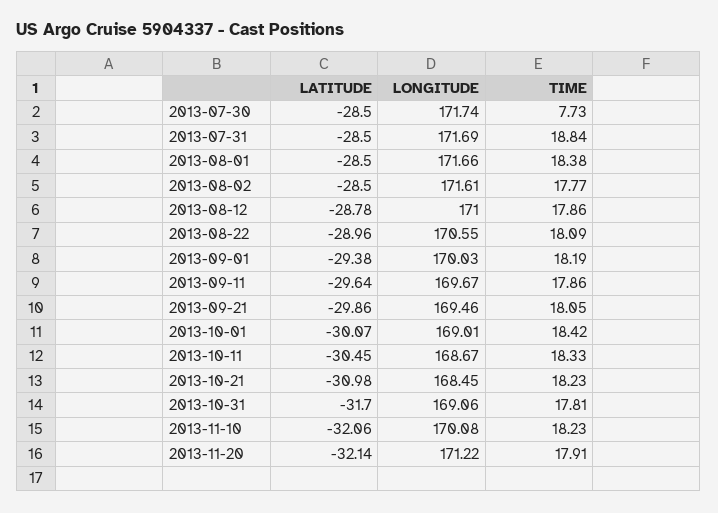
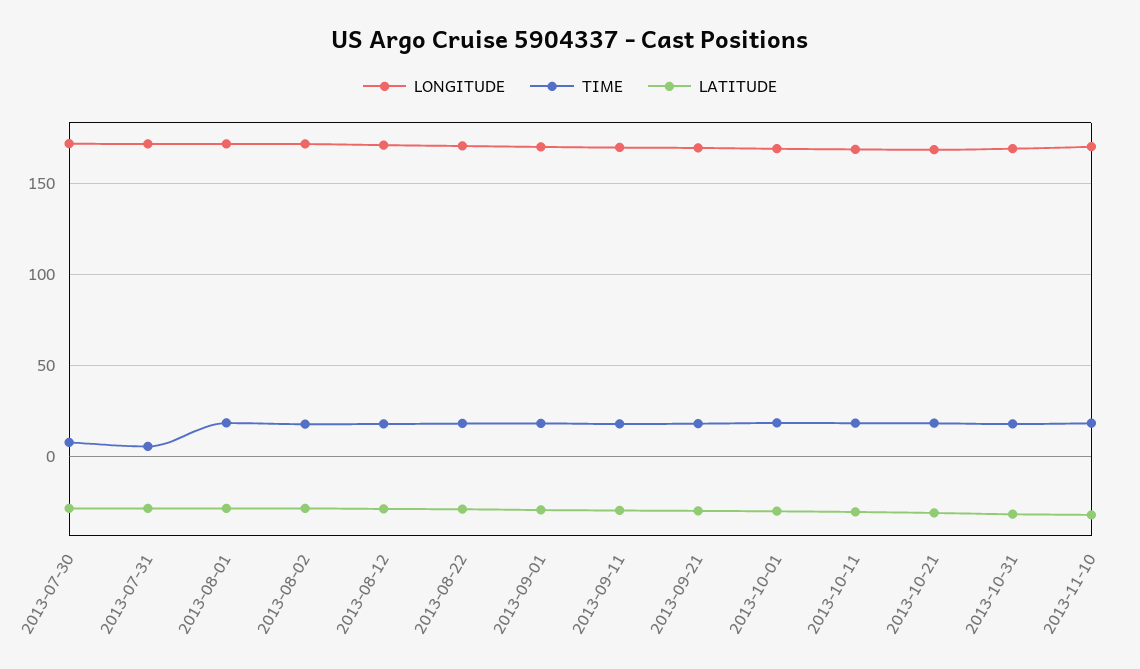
TIME, 2013-07-31: 18.84 -> 5
LATITUDE, 2013-11-20: -32.14 -> none
LONGITUDE, 2013-11-20: 171.22 -> none
TIME, 2013-11-20: 17.91 -> none

